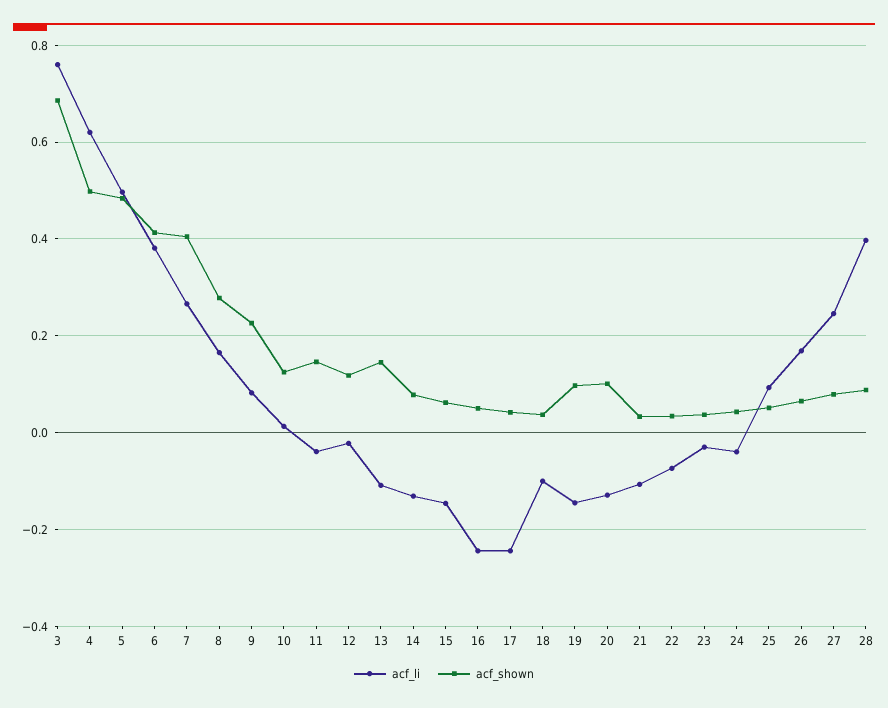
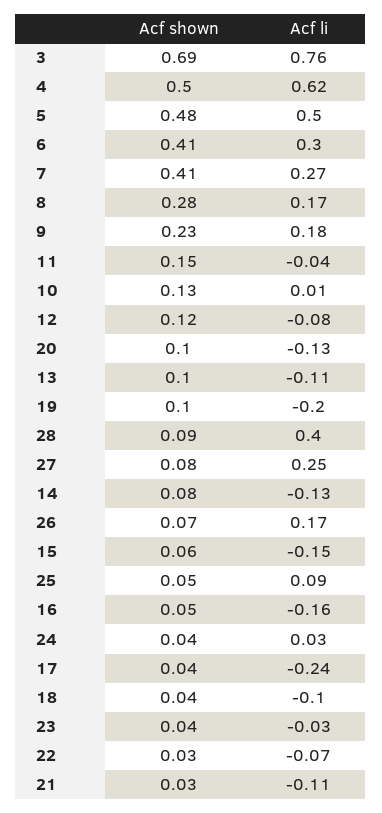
acf_li, 6: 0.38 -> 0.3
acf_li, 9: 0.08 -> 0.18
acf_li, 12: -0.02 -> -0.08
acf_shown, 13: 0.14 -> 0.1
acf_li, 16: -0.24 -> -0.16
acf_li, 19: -0.14 -> -0.2
acf_li, 24: -0.04 -> 0.03

